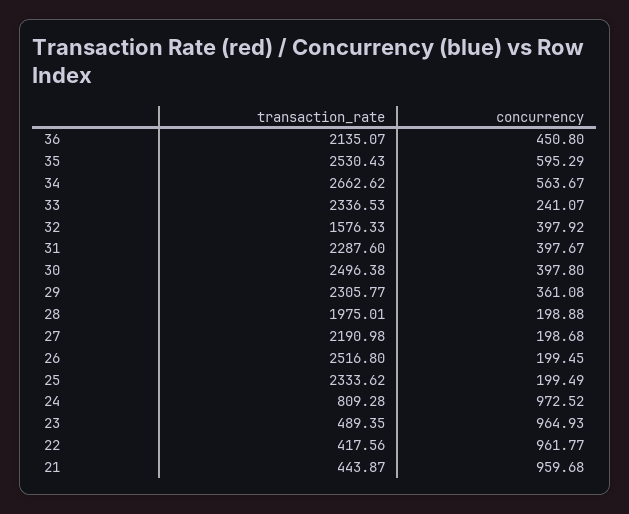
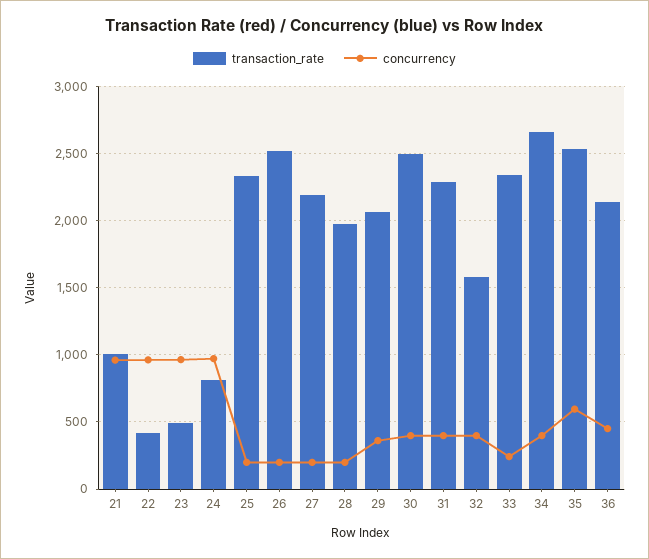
concurrency, 34: 563.67 -> 400
transaction_rate, 29: 2305.77 -> 2050
transaction_rate, 21: 443.87 -> 1000

